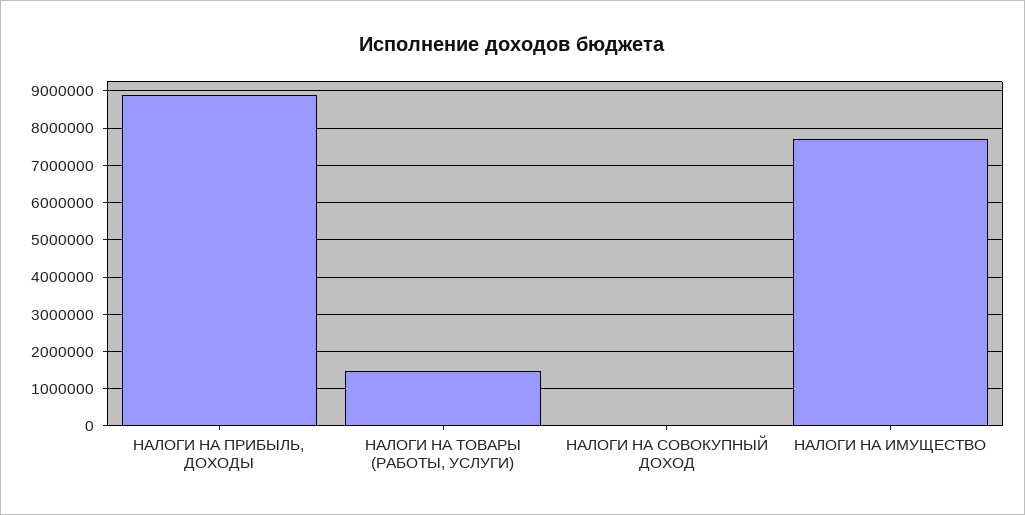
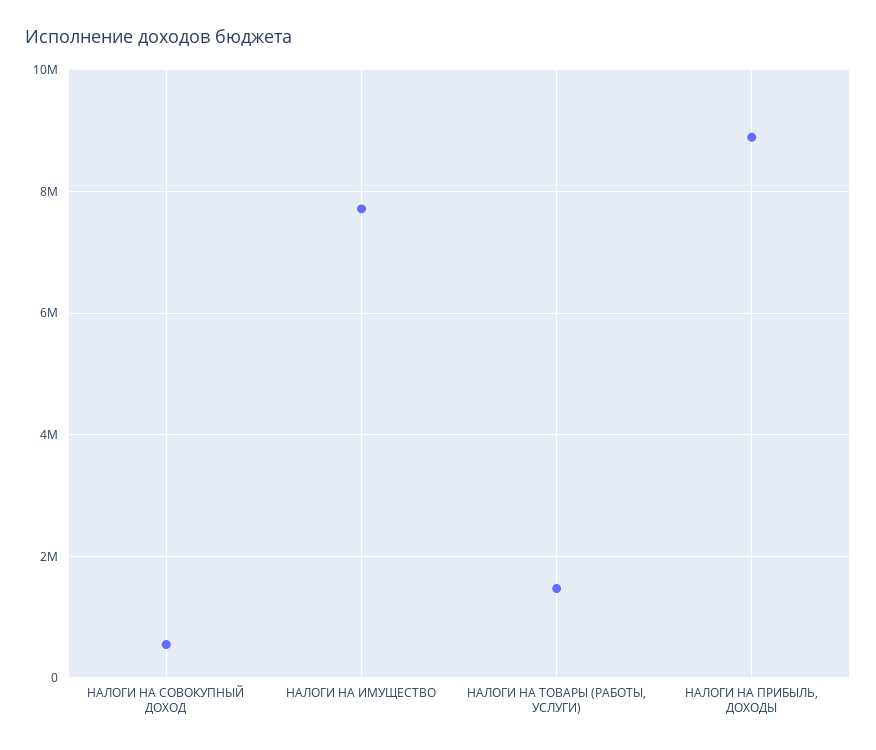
НАЛОГИ НА СОВОКУПНЫЙ ДОХОД: 0 -> 600000

